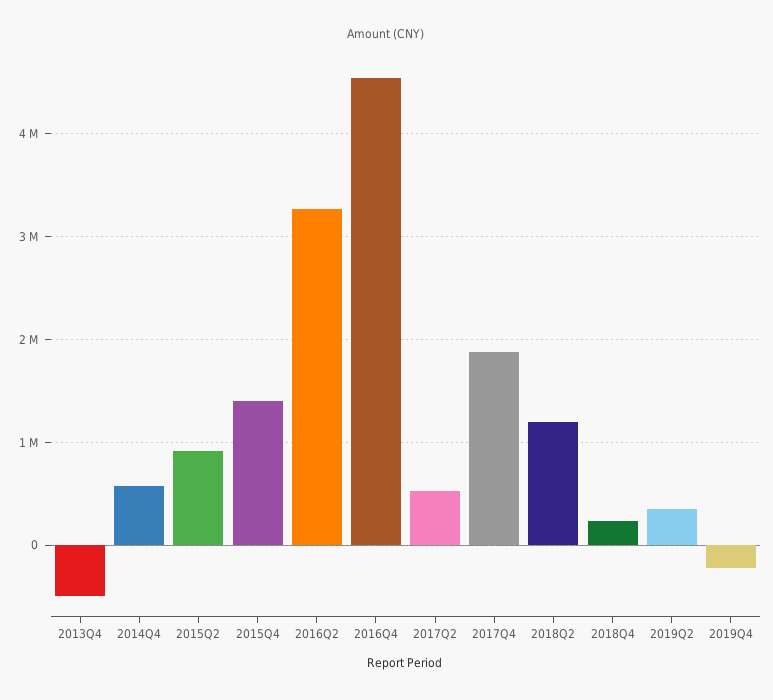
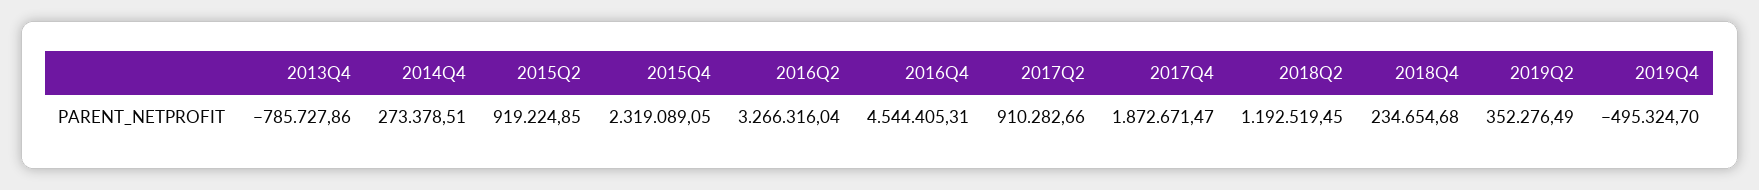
2013Q4: -500000 -> -785727.86
2014Q4: 600000 -> 273378.51
2015Q4: 1400000 -> 2319089.05
2017Q2: 500000 -> 910282.66
2019Q4: -200000 -> -495324.7

